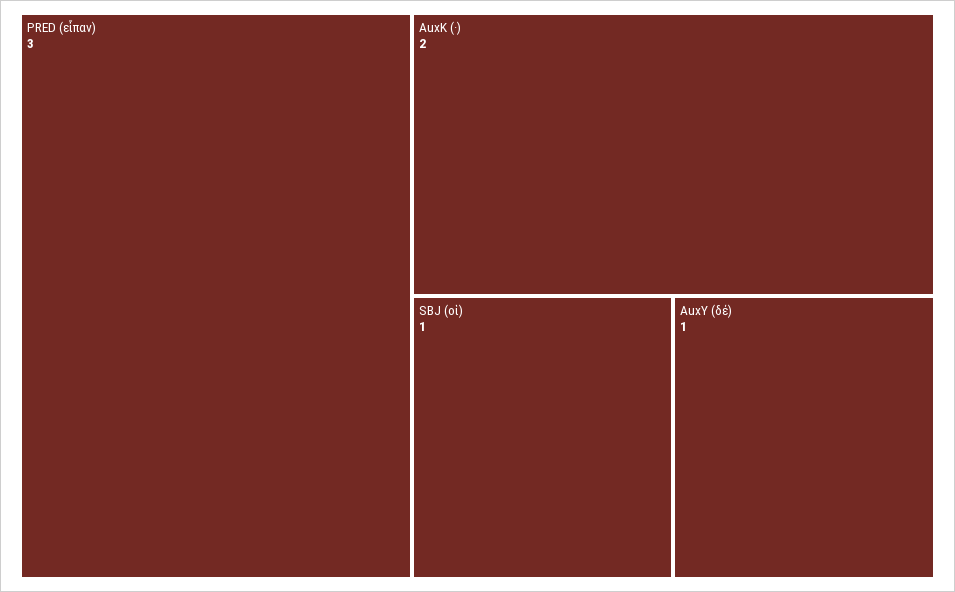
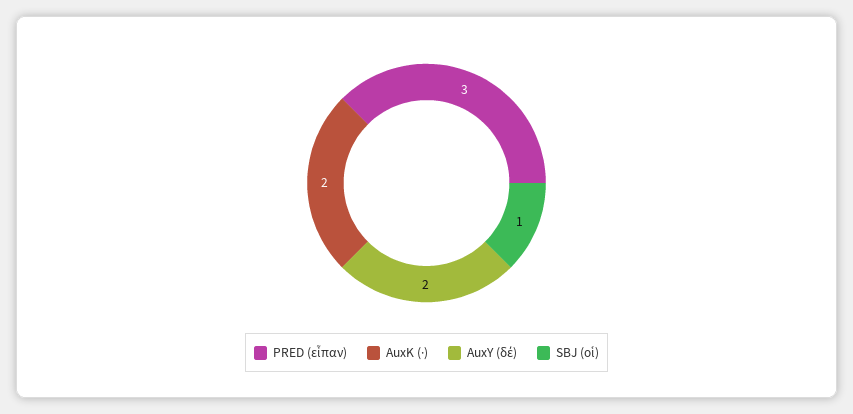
AuxY (δέ): 1 -> 2

